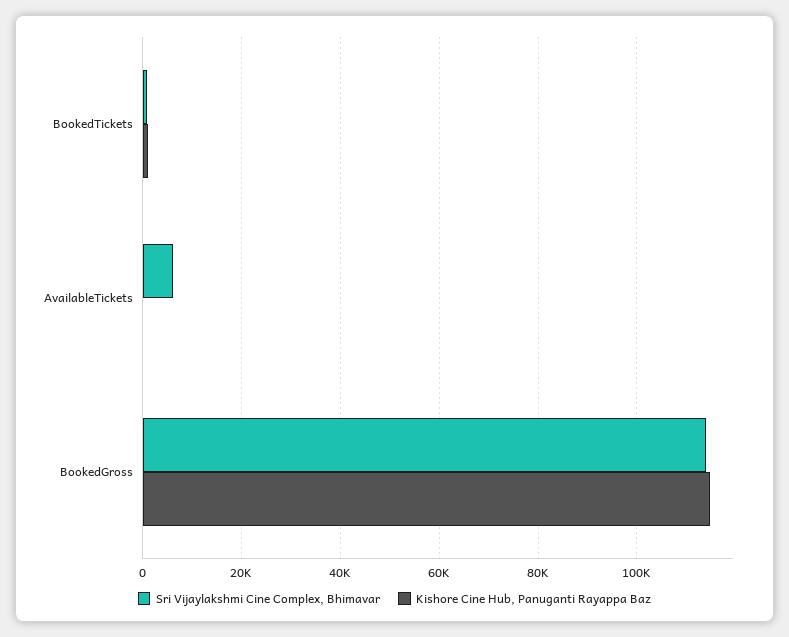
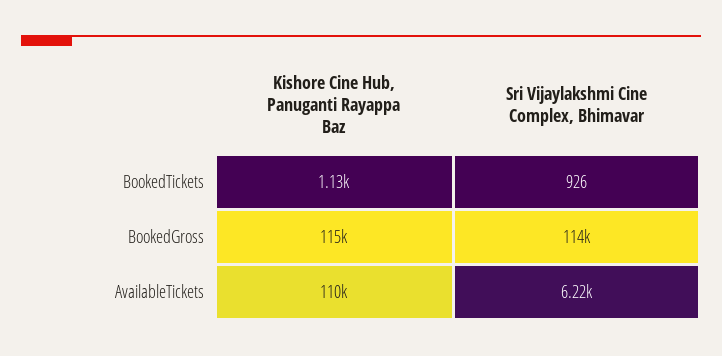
Kishore Cine Hub, Panuganti Rayappa Baz, AvailableTickets: 0 -> 110000

